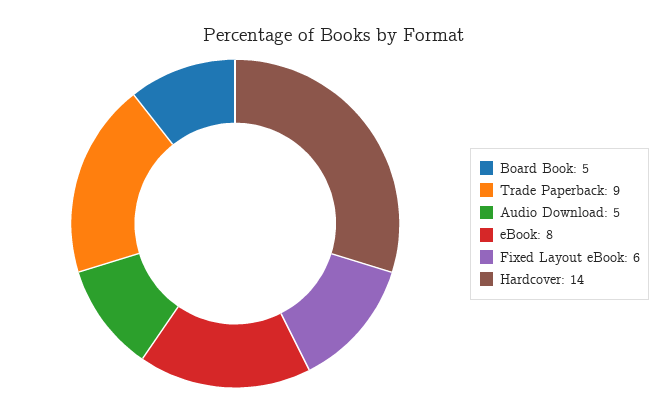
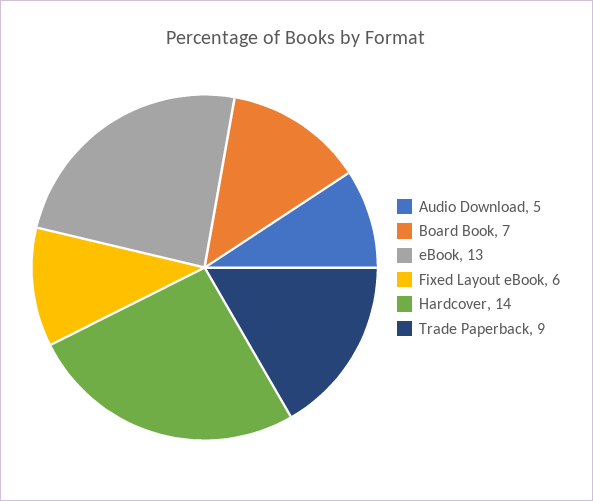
Board Book: 5 -> 7
eBook: 8 -> 13

